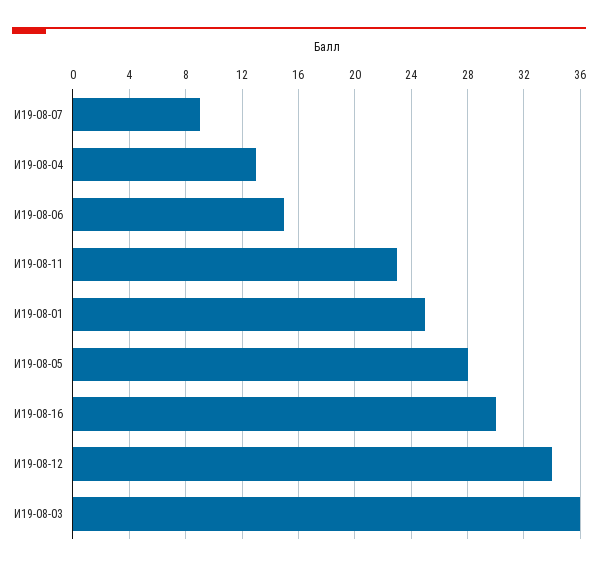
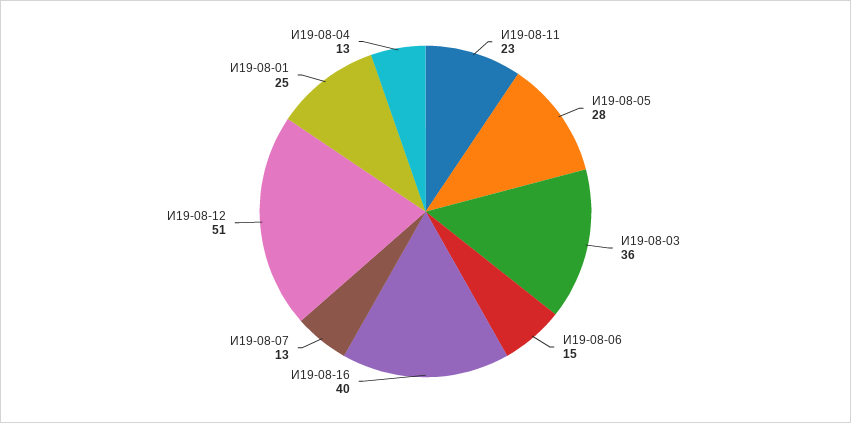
И19-08-07: 9 -> 13
И19-08-16: 30 -> 40
И19-08-12: 34 -> 51

